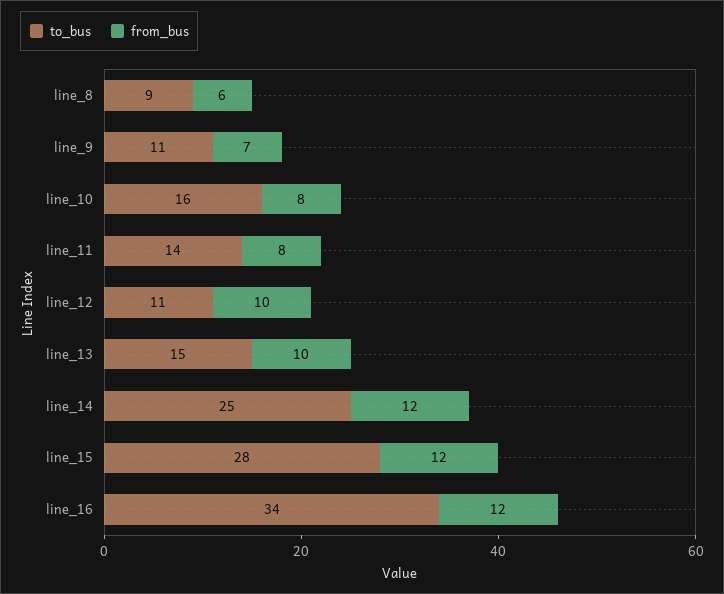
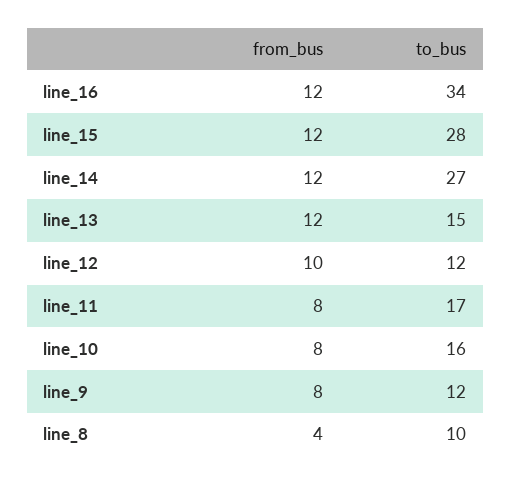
to_bus, line_8: 9 -> 10
from_bus, line_8: 6 -> 4
to_bus, line_9: 11 -> 12
from_bus, line_9: 7 -> 8
to_bus, line_11: 14 -> 17
to_bus, line_12: 11 -> 12
from_bus, line_13: 10 -> 12
to_bus, line_14: 25 -> 27

